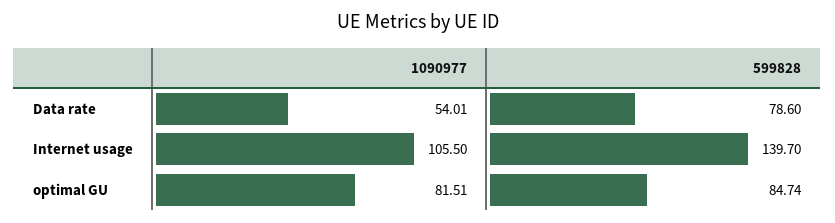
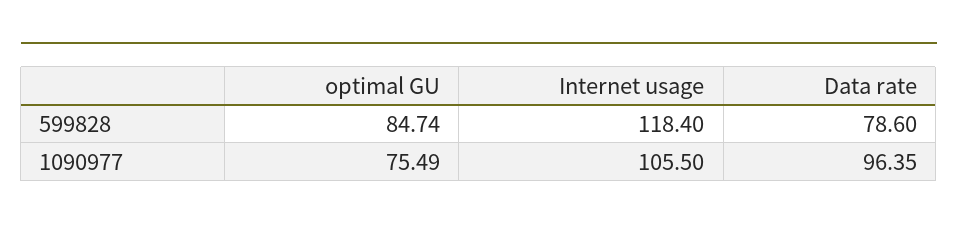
1090977, Data rate: 54.01 -> 96.35
599828, Internet usage: 139.7 -> 118.4
1090977, optimal GU: 81.51 -> 75.49

